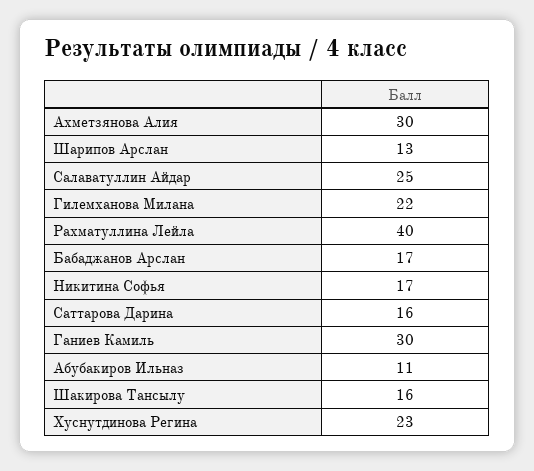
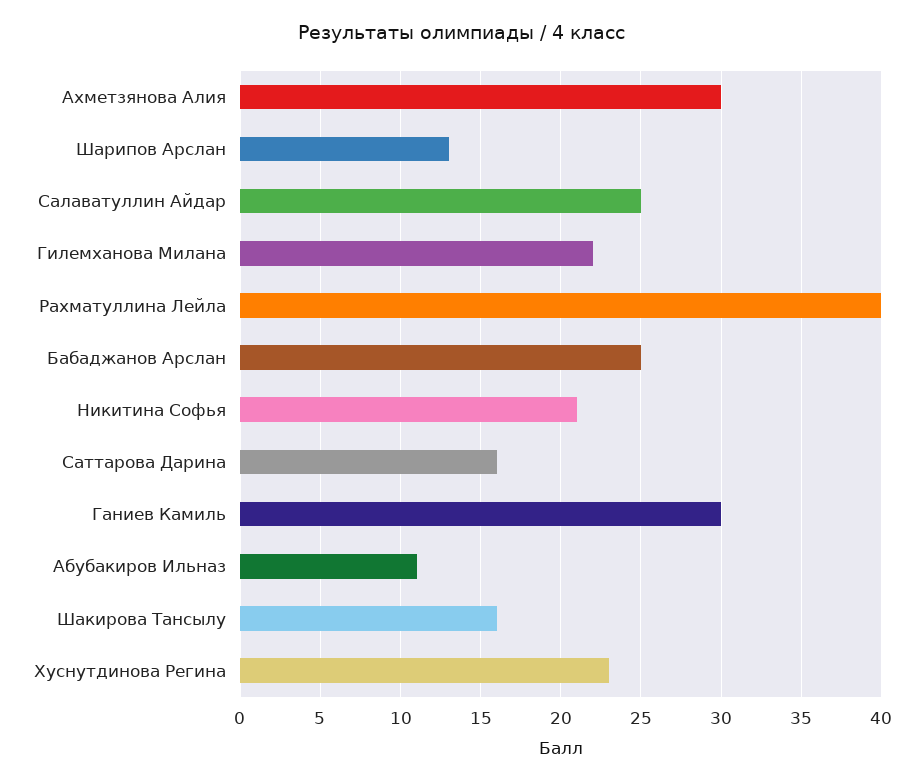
Бабаджанов Арслан: 17 -> 25
Никитина Софья: 17 -> 21

